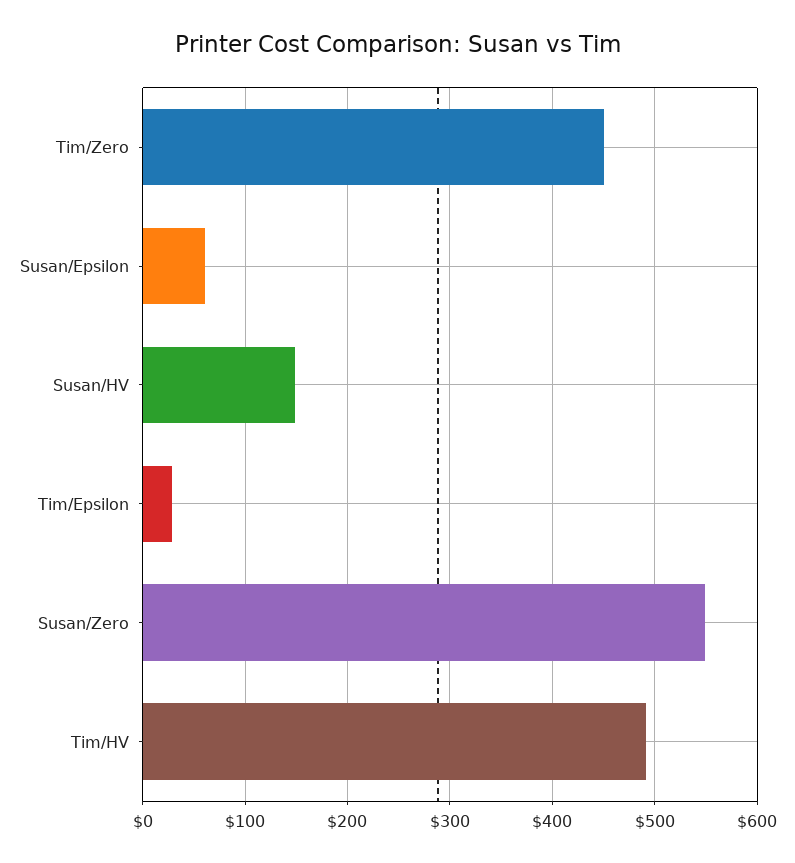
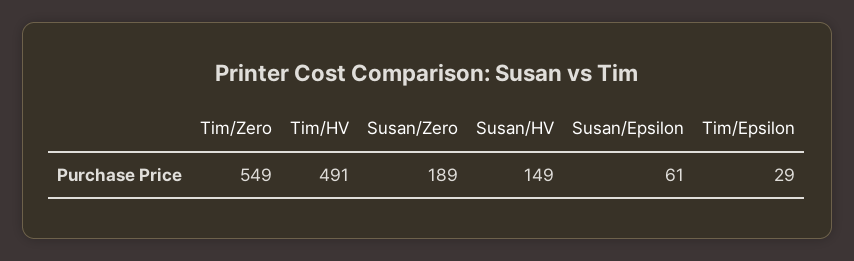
Tim/Zero: 450 -> 549
Susan/Zero: 550 -> 189

